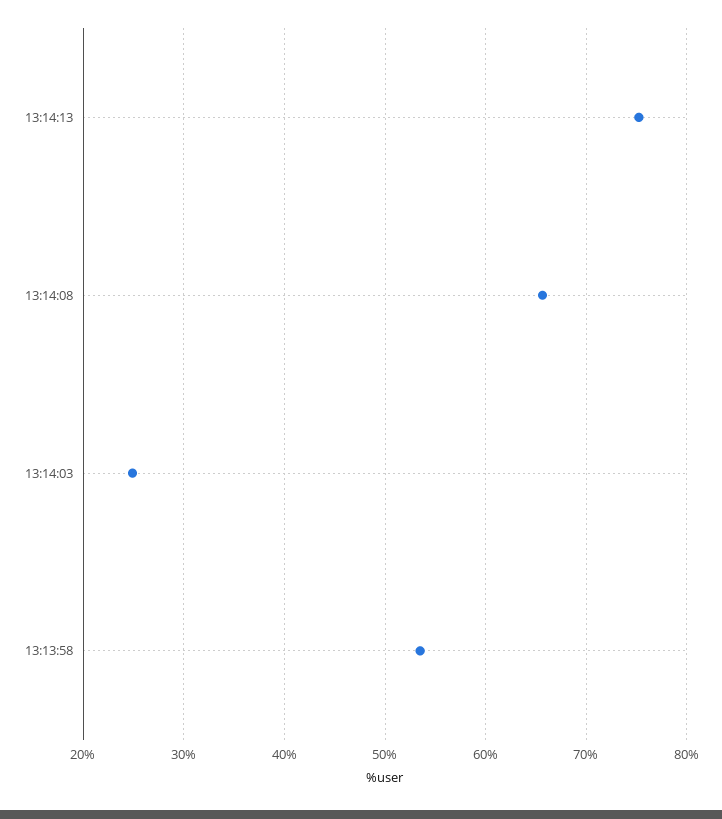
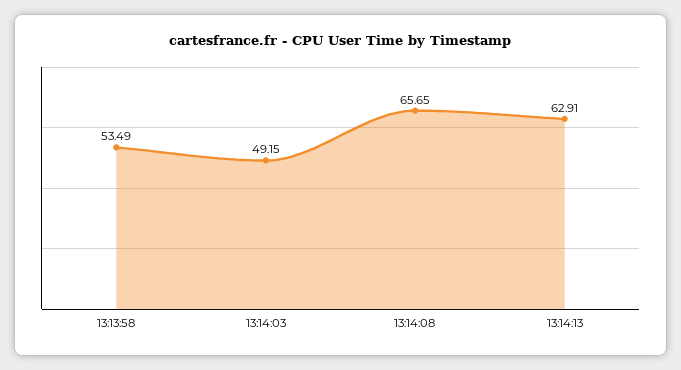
13:14:13: 75 -> 62.91
13:14:03: 25 -> 49.15

